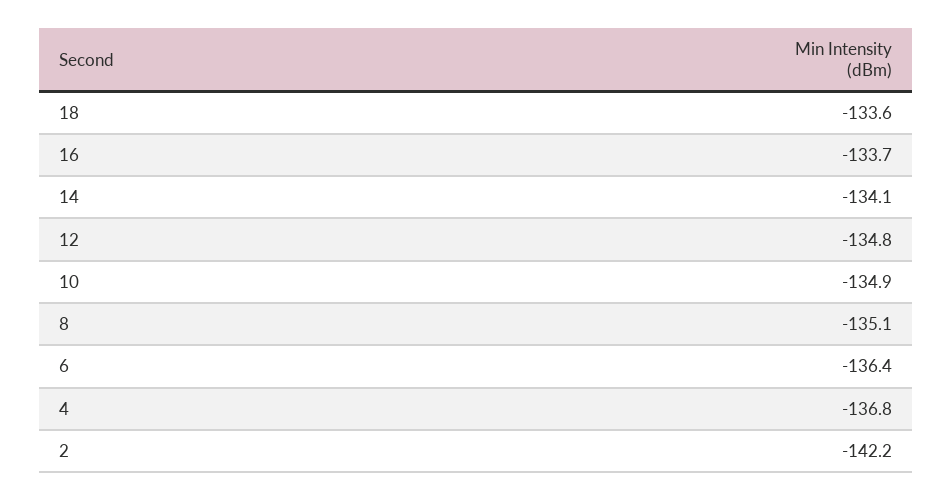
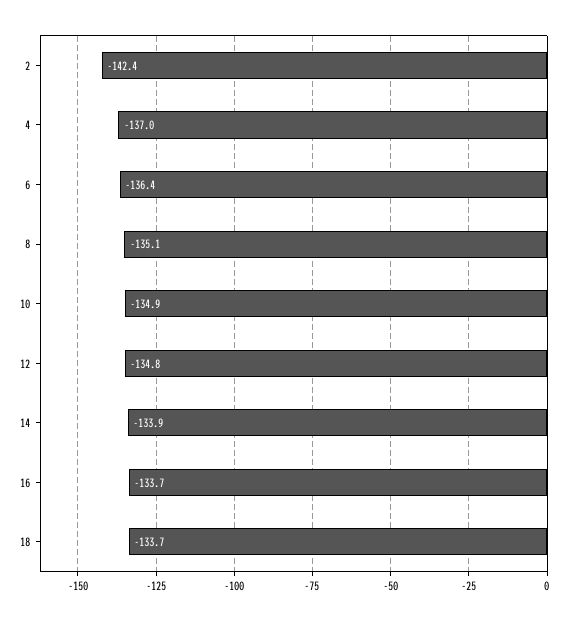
18: -133.6 -> -133.7
14: -134.1 -> -133.9
4: -136.8 -> -137
2: -142.2 -> -142.4

